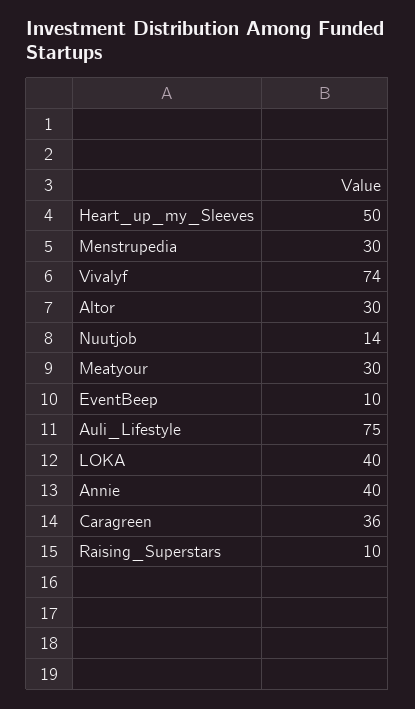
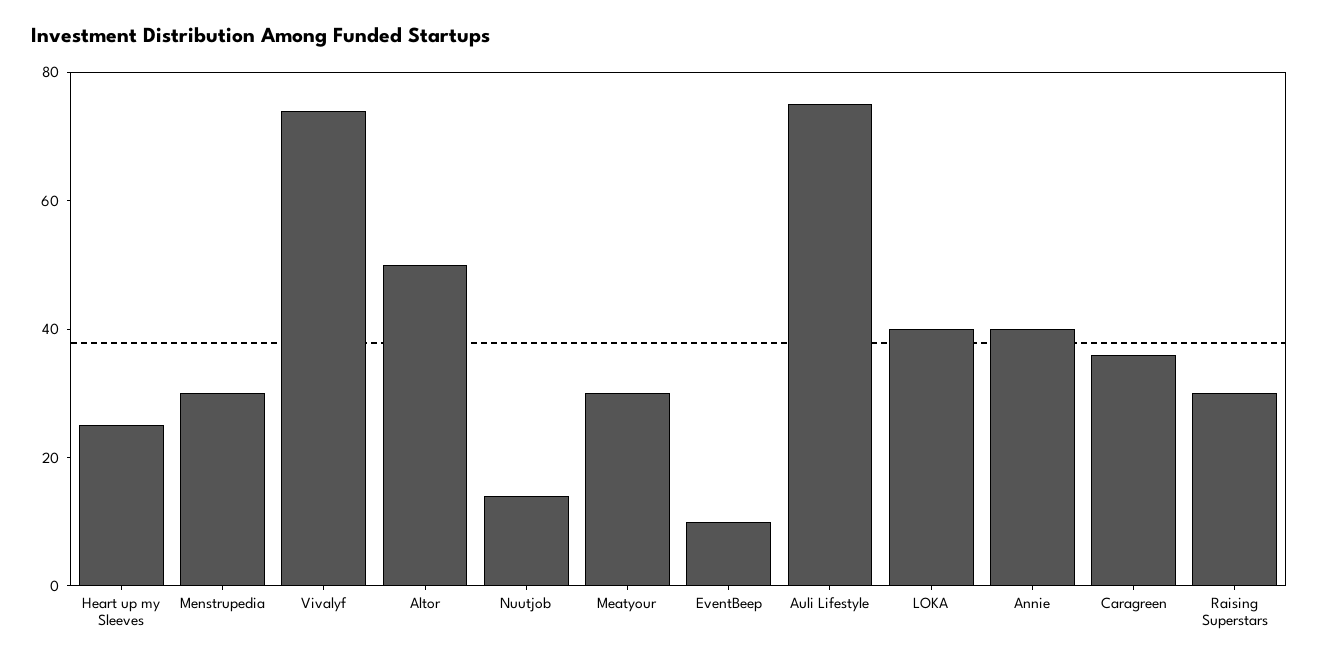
Heart_up_my_Sleeves: 50 -> 25
Altor: 30 -> 50
Raising_Superstars: 10 -> 30

